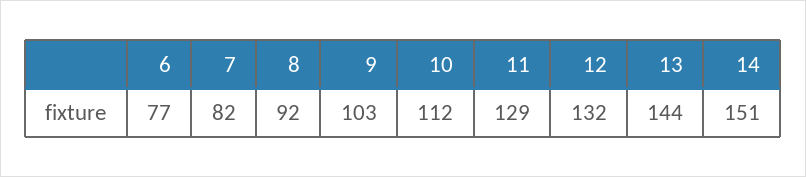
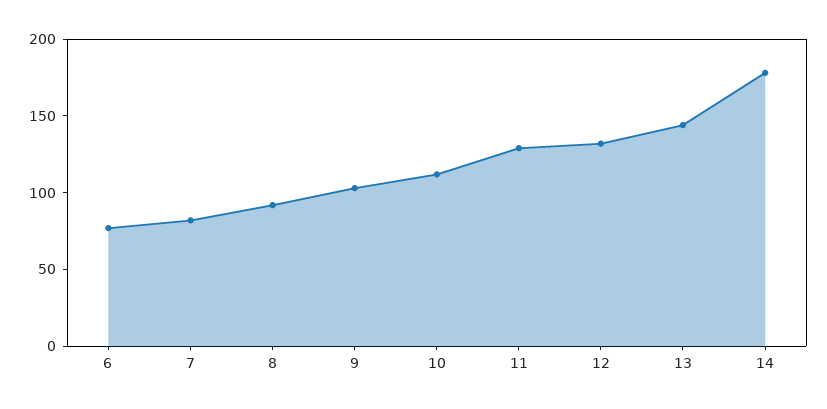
14: 151 -> 180

